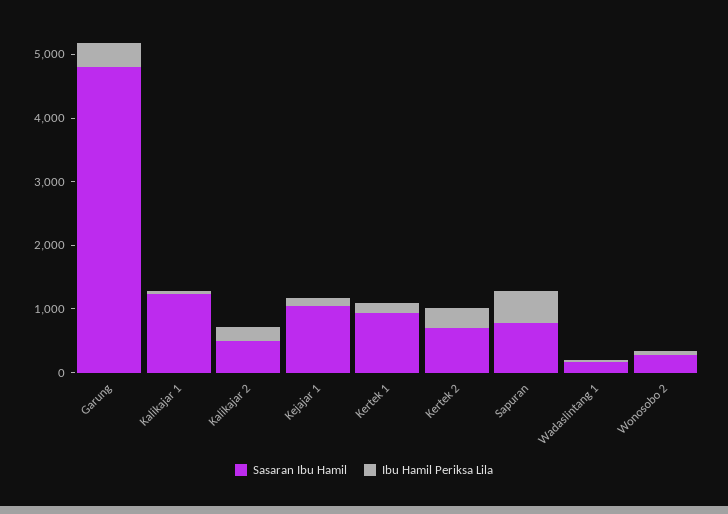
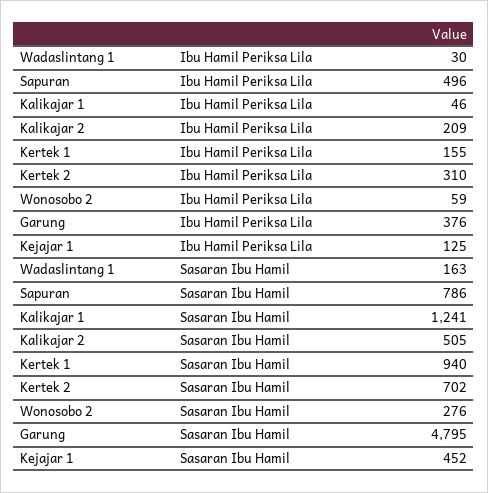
Sasaran Ibu Hamil, Kejajar 1: 1000 -> 452

